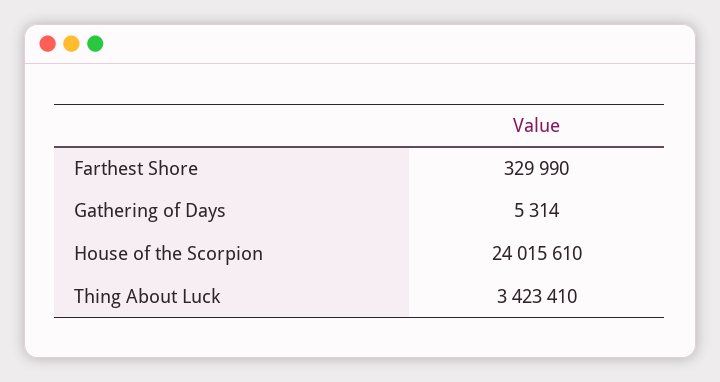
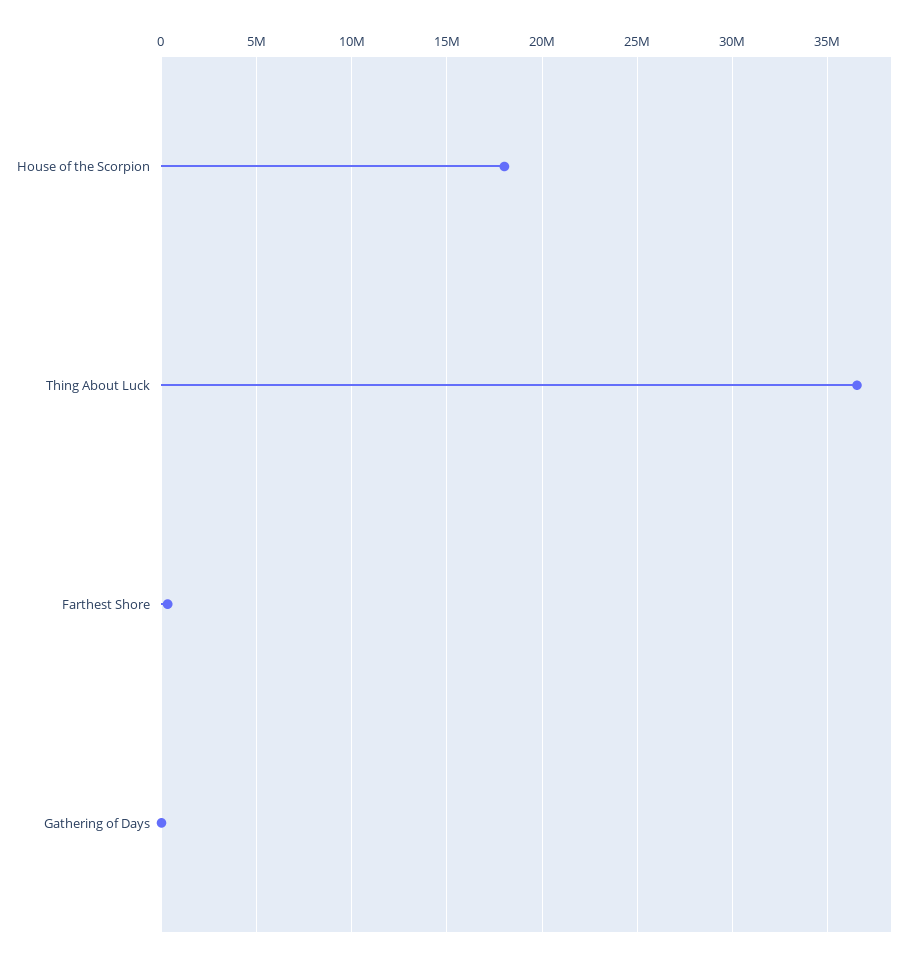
House of the Scorpion: 24015610 -> 18000000
Thing About Luck: 3423410 -> 36500000

